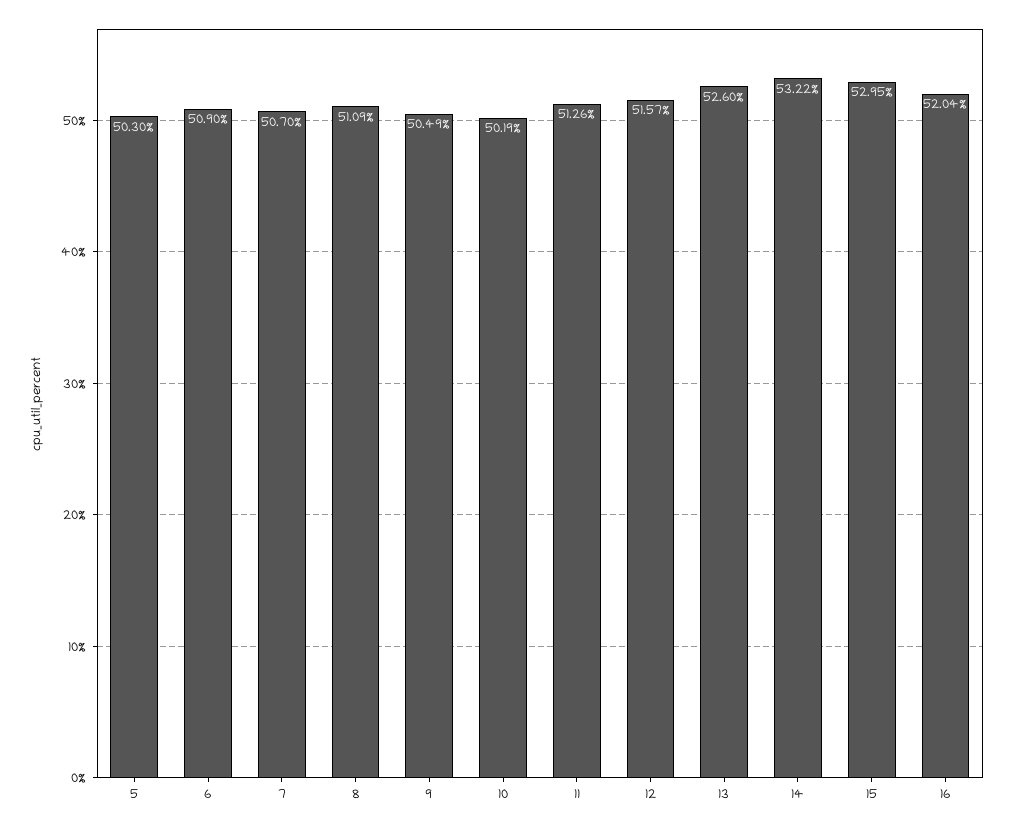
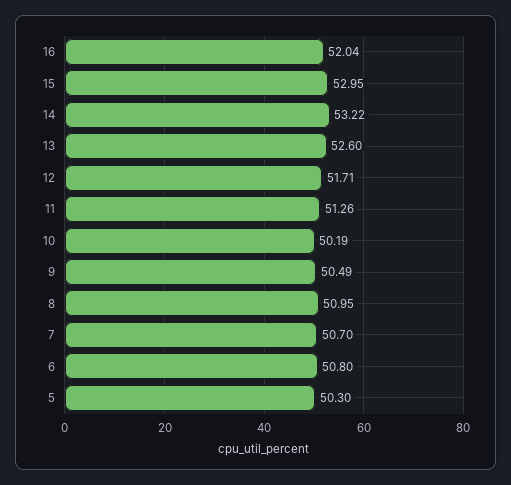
6: 50.9 -> 50.8
8: 51.09 -> 50.95
12: 51.57 -> 51.71

